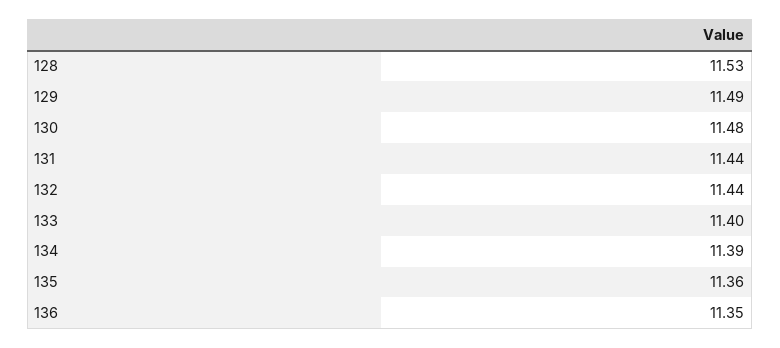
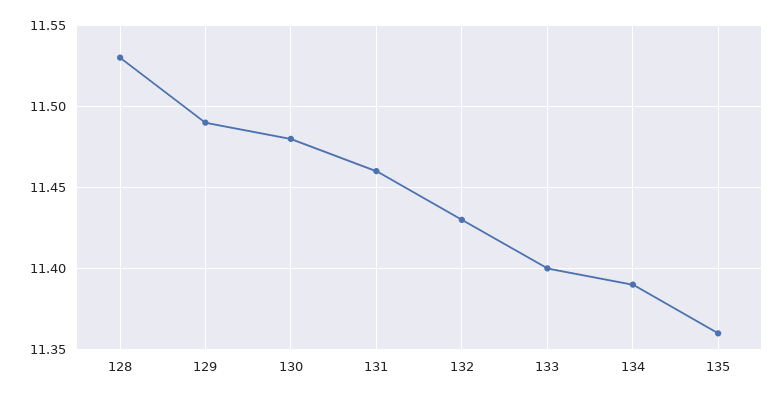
131: 11.44 -> 11.46
132: 11.44 -> 11.43
136: 11.35 -> none

